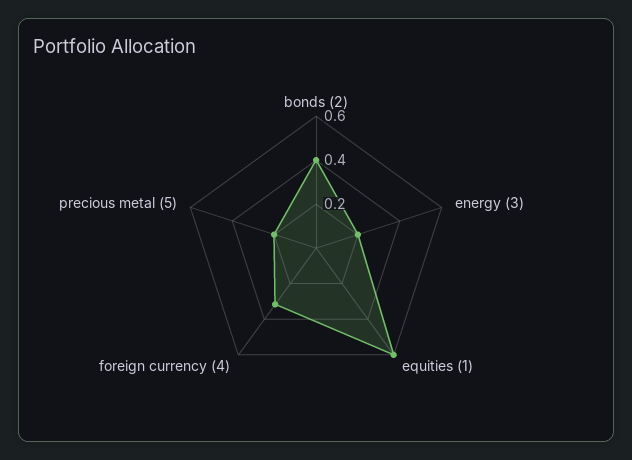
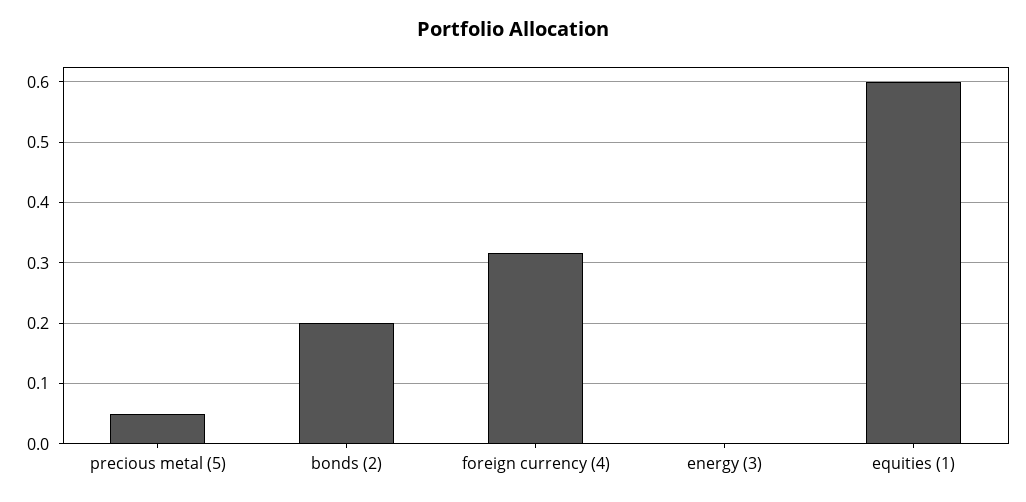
bonds (2): 0.4 -> 0.2
energy (3): 0.2 -> 0
precious metal (5): 0.2 -> 0.05

